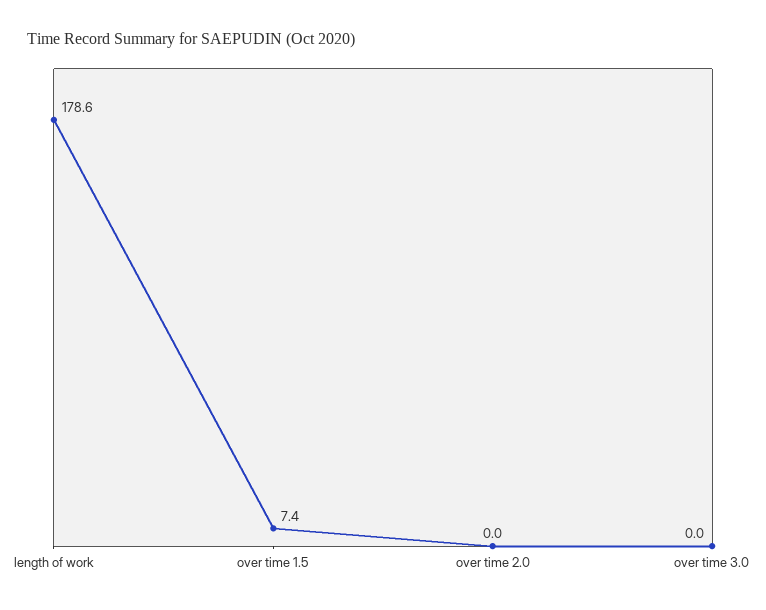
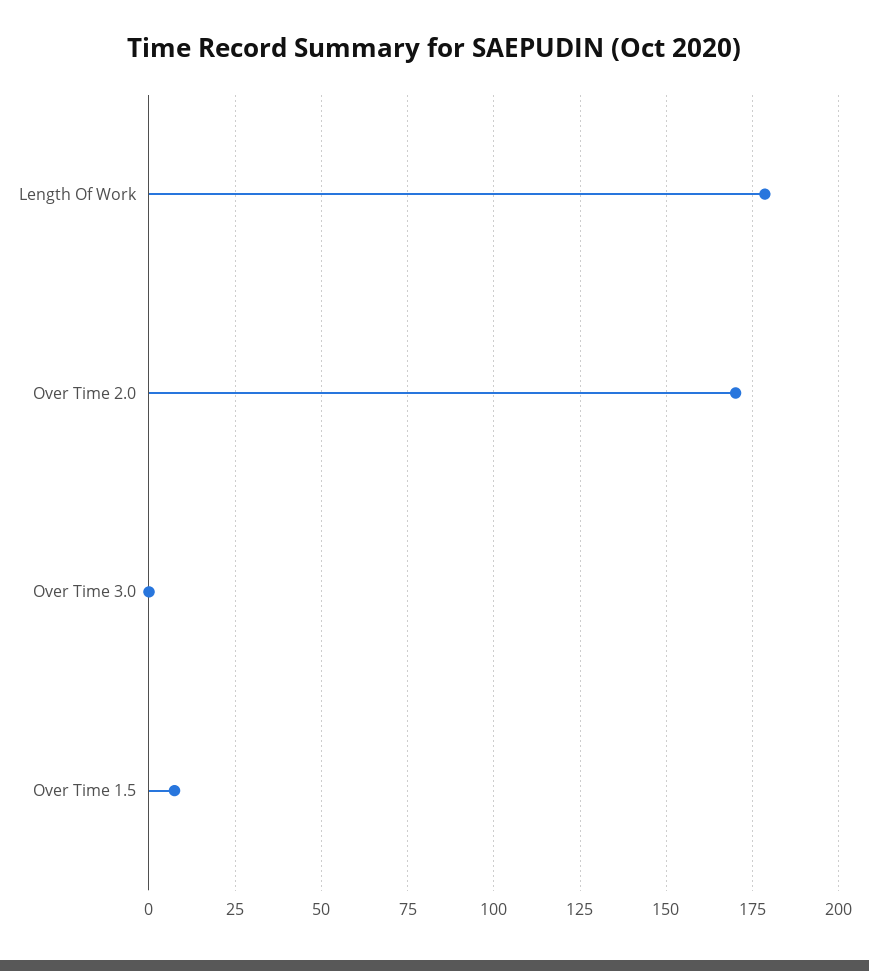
over time 2.0: 0 -> 170

